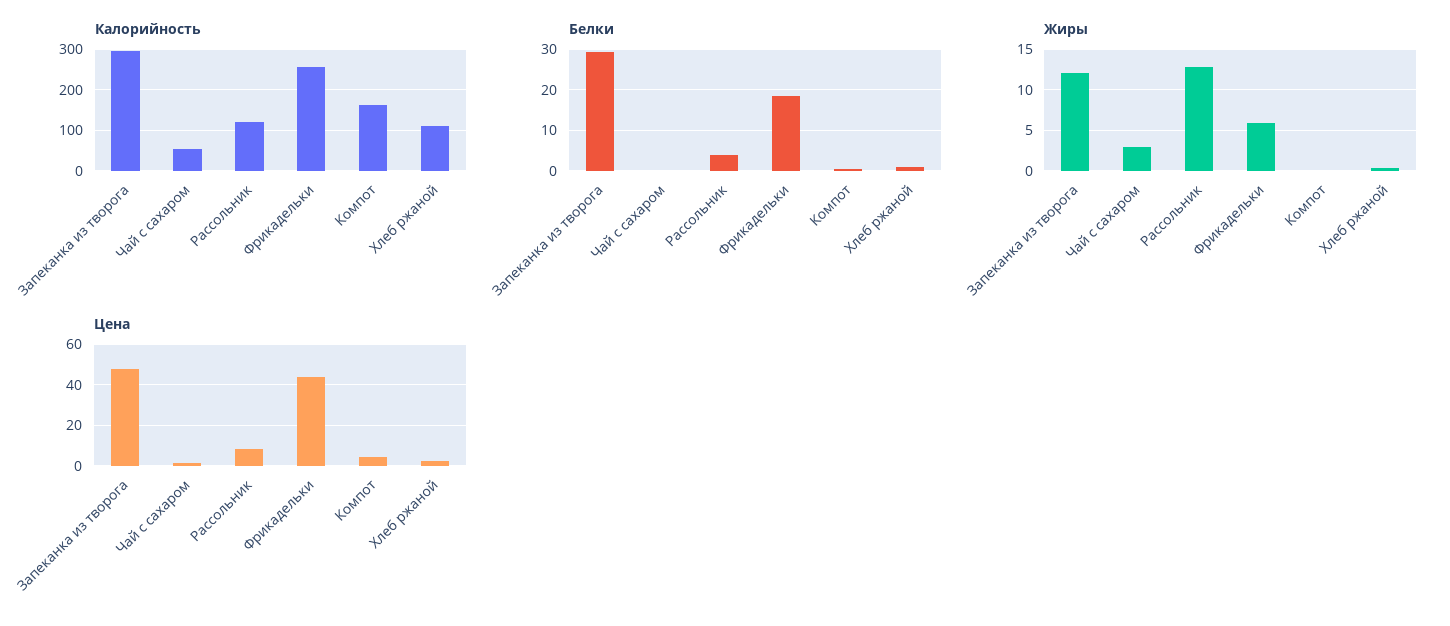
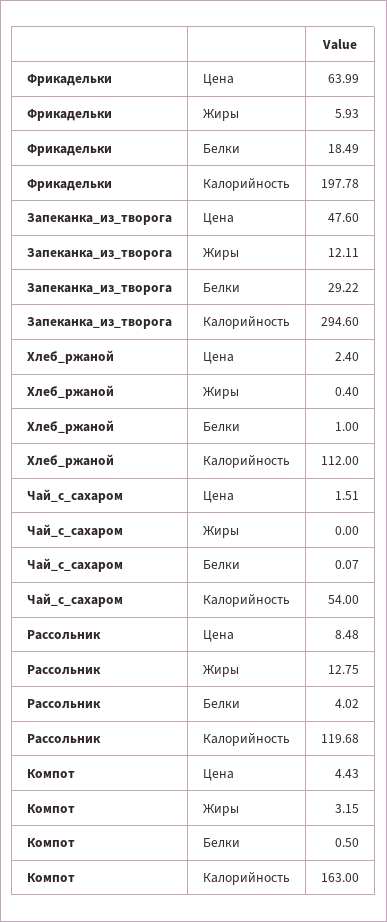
Калорийность, Фрикадельки: 260 -> 197.78
Жиры, Чай с сахаром: 3 -> 0
Жиры, Компот: 0 -> 3.15
Цена, Фрикадельки: 45 -> 63.99

